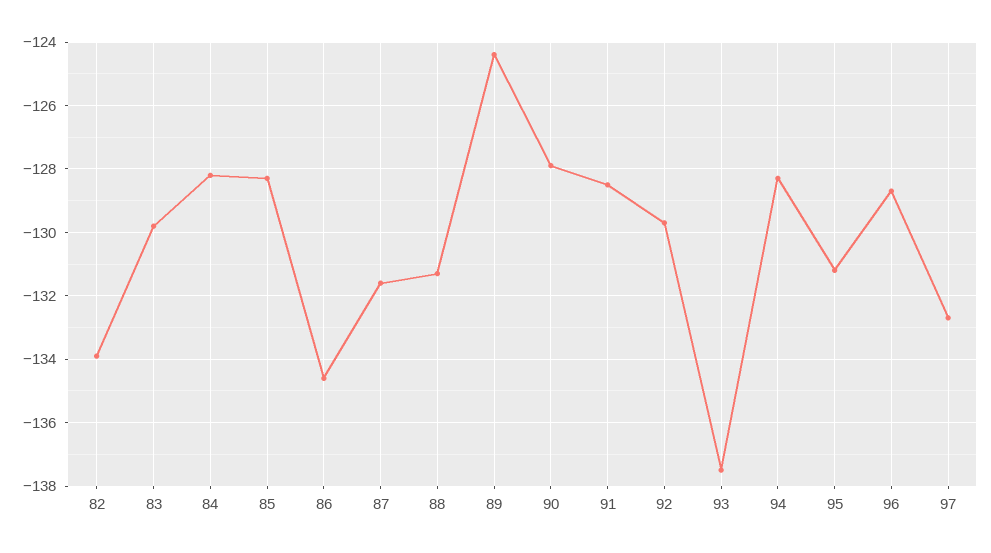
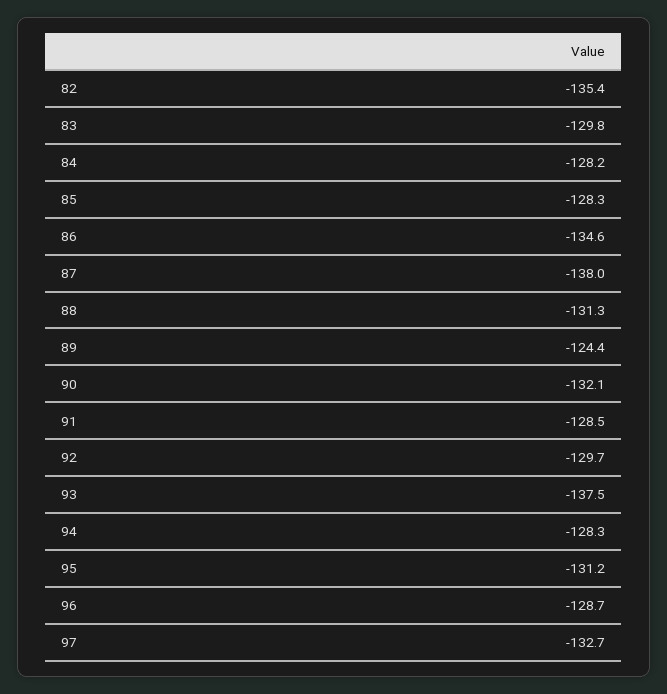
82: -134 -> -135.4
87: -131.5 -> -138
90: -128 -> -132.1

